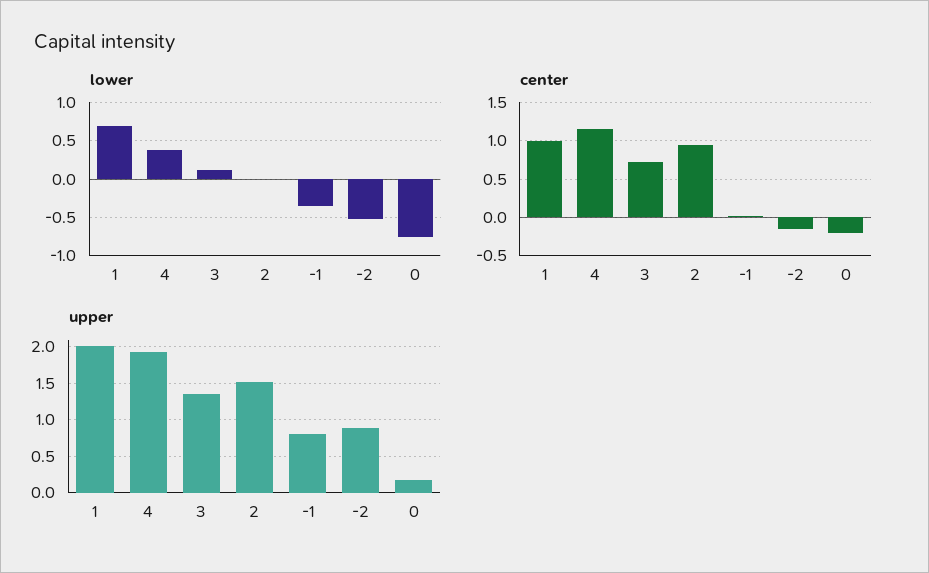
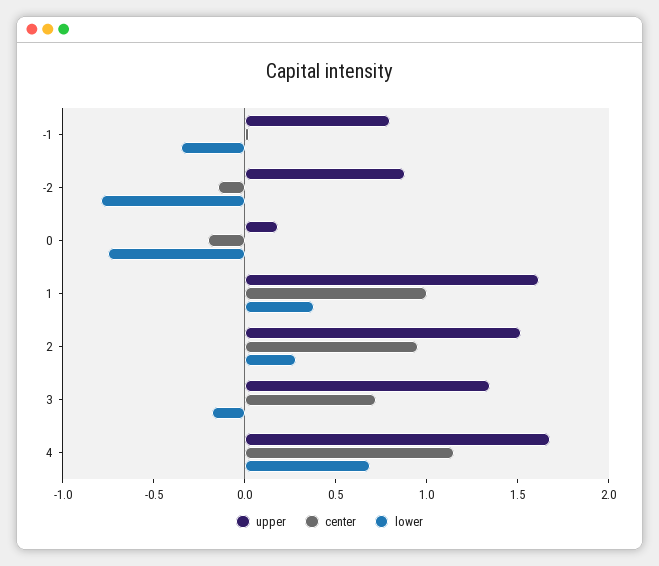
lower, 1: 0.7 -> 0.4
lower, 4: 0.4 -> 0.7
lower, 3: 0.1 -> -0.2
lower, 2: 0 -> 0.3
lower, -2: -0.5 -> -0.8
upper, 1: 2 -> 1.6
upper, 4: 1.9 -> 1.7

